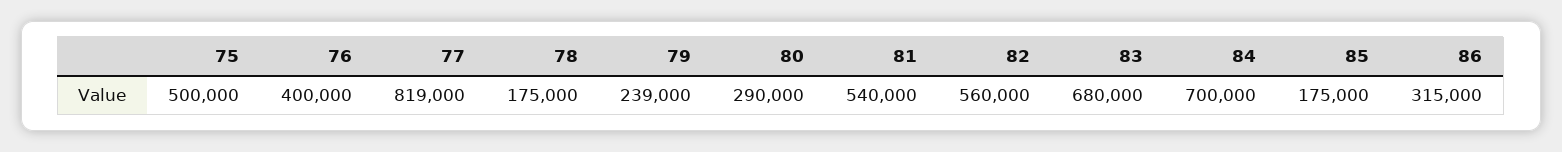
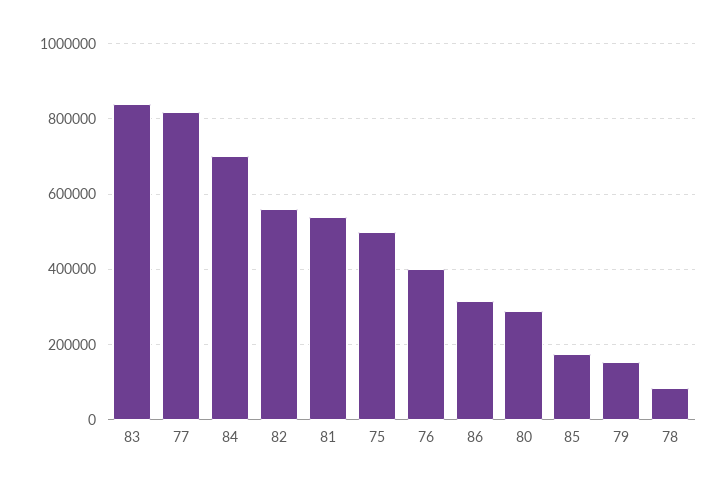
78: 175000 -> 80000
79: 239000 -> 160000
83: 680000 -> 840000

